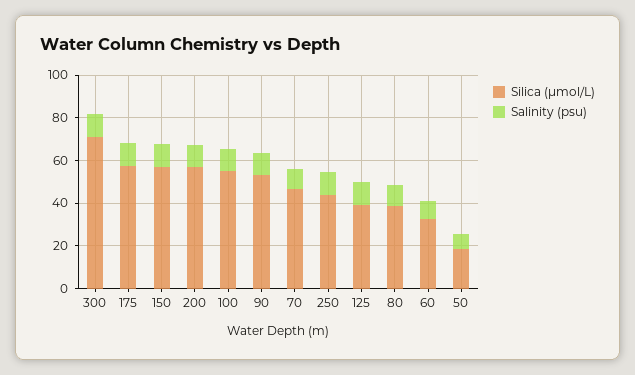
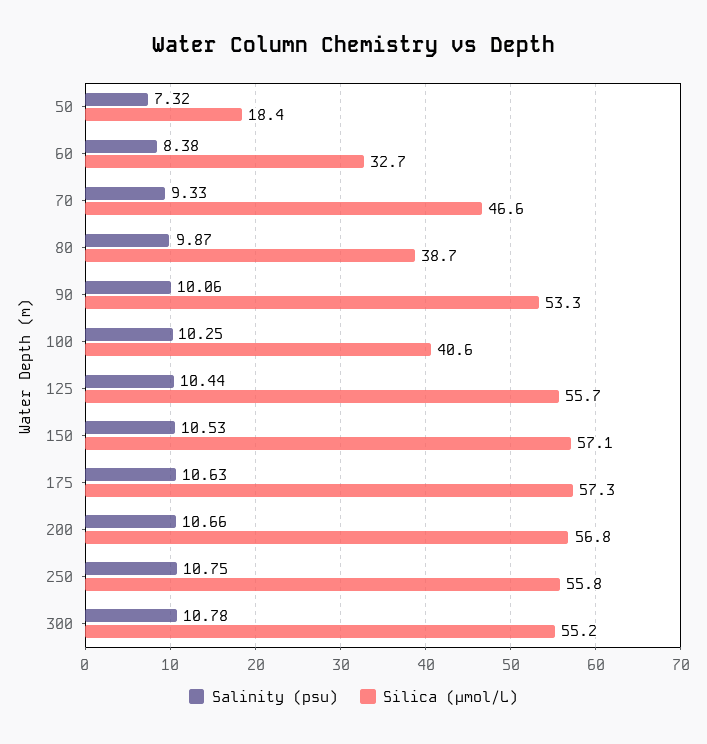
Silica (μmol/L), 300: 70 -> 55.2
Silica (μmol/L), 100: 55 -> 40.6
Silica (μmol/L), 250: 45 -> 55.8
Silica (μmol/L), 125: 40 -> 55.7

